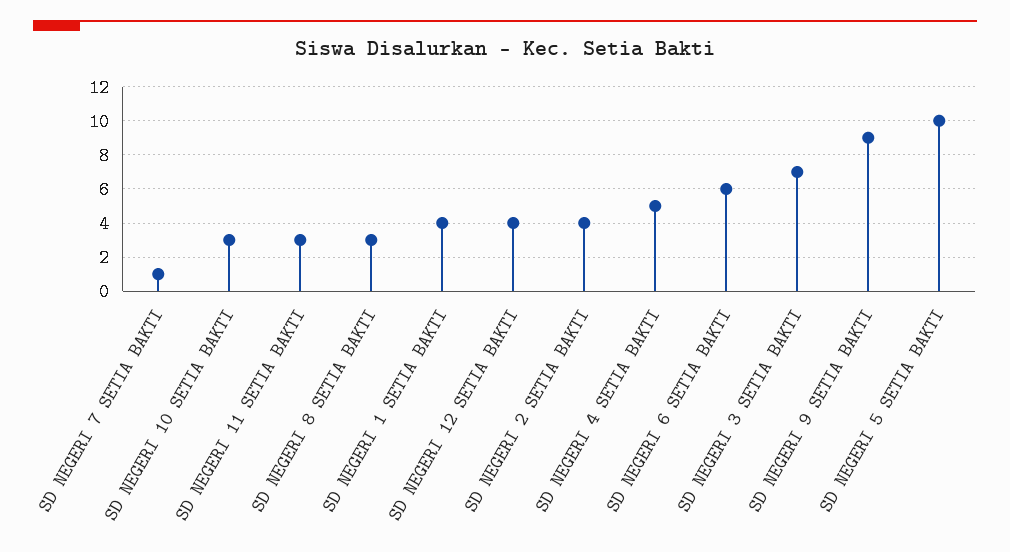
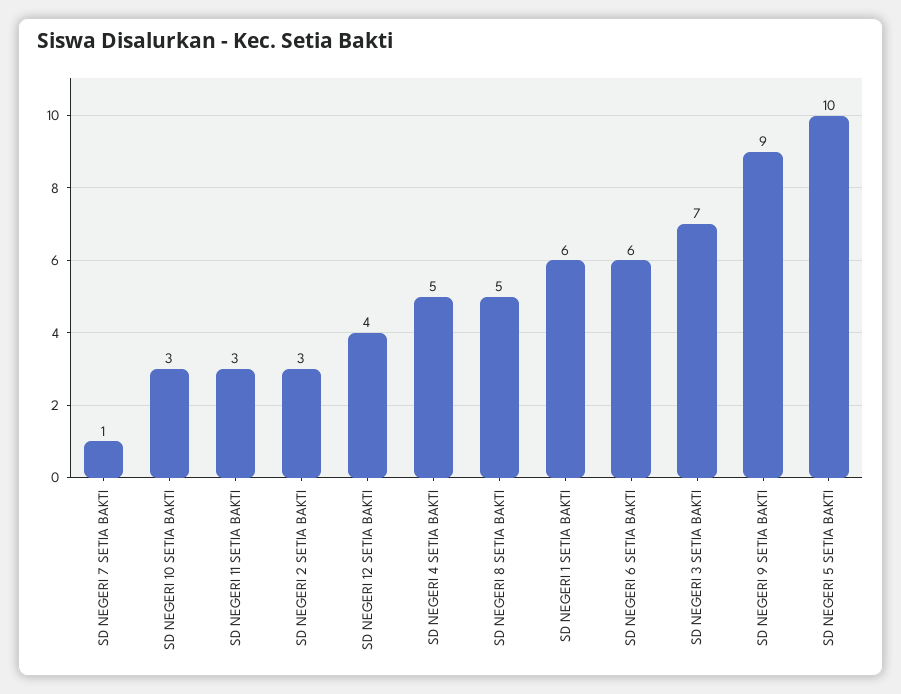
SD NEGERI 8 SETIA BAKTI: 3 -> 5
SD NEGERI 1 SETIA BAKTI: 4 -> 6
SD NEGERI 2 SETIA BAKTI: 4 -> 3

